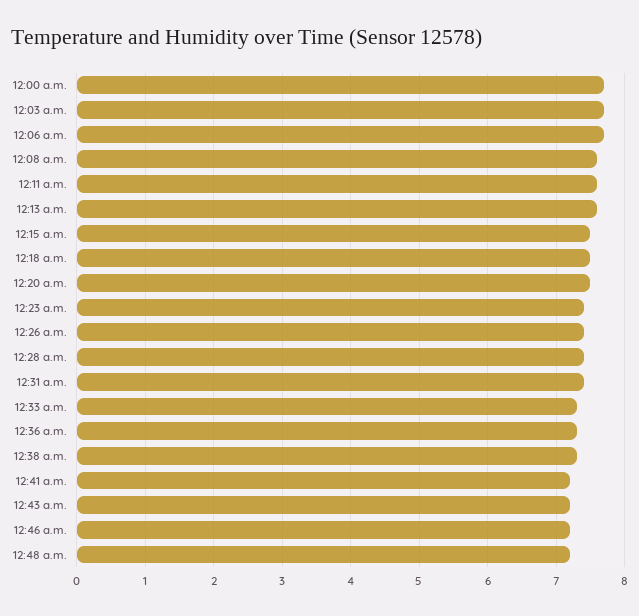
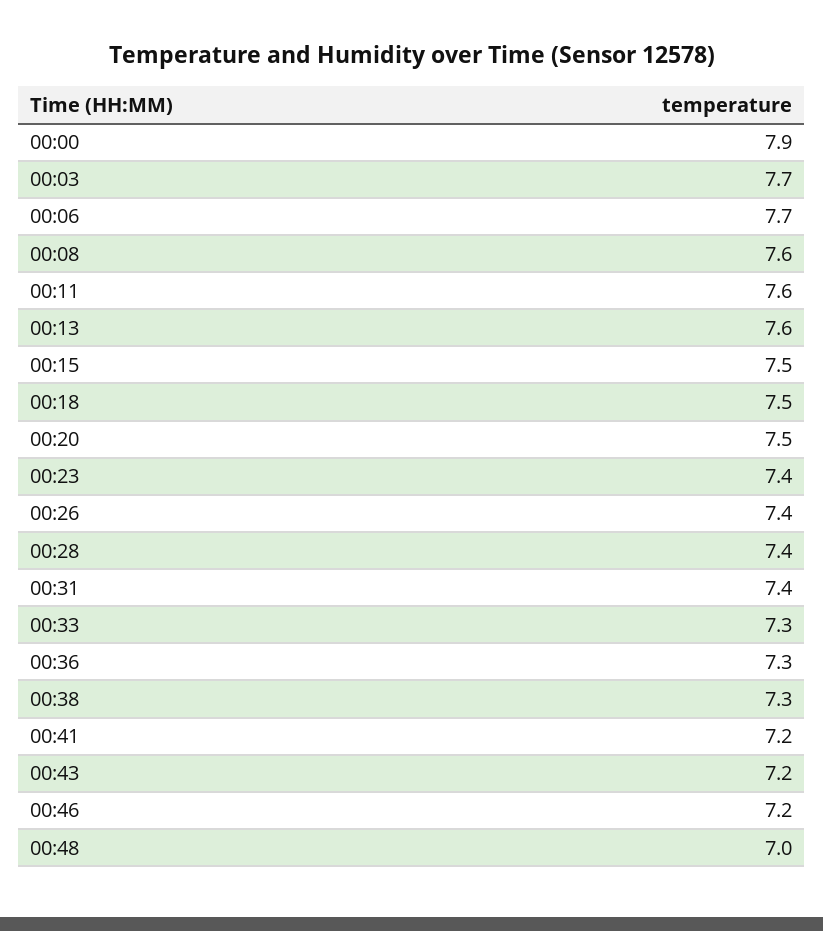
12:00 a.m.: 7.7 -> 7.9
12:48 a.m.: 7.2 -> 7

